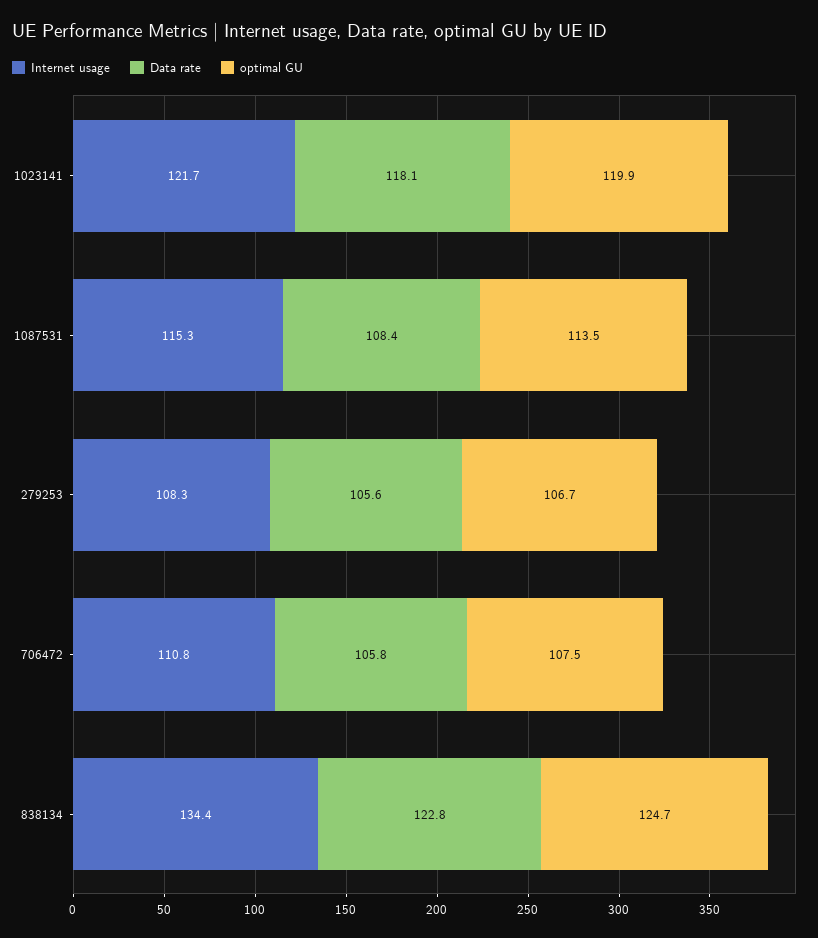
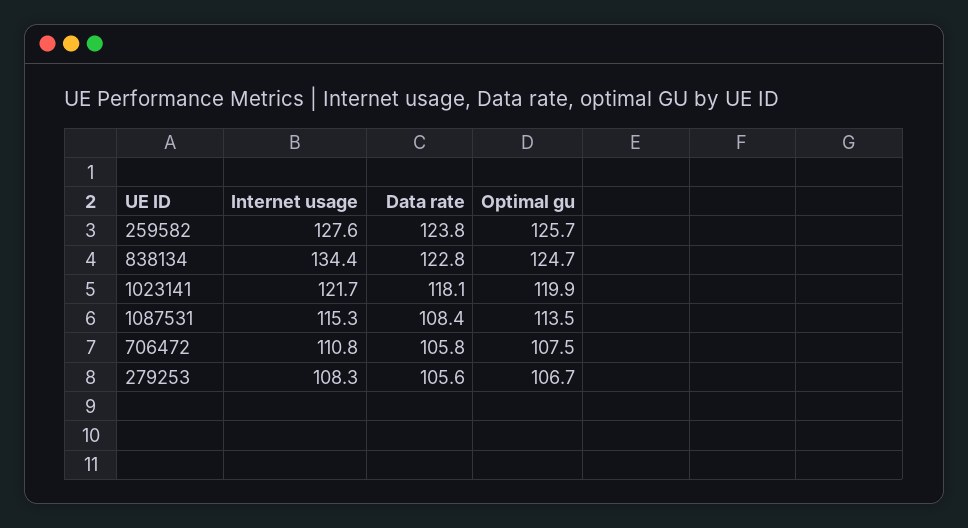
Internet usage, 259582: none -> 127.6
Data rate, 259582: none -> 123.8
optimal GU, 259582: none -> 125.7

